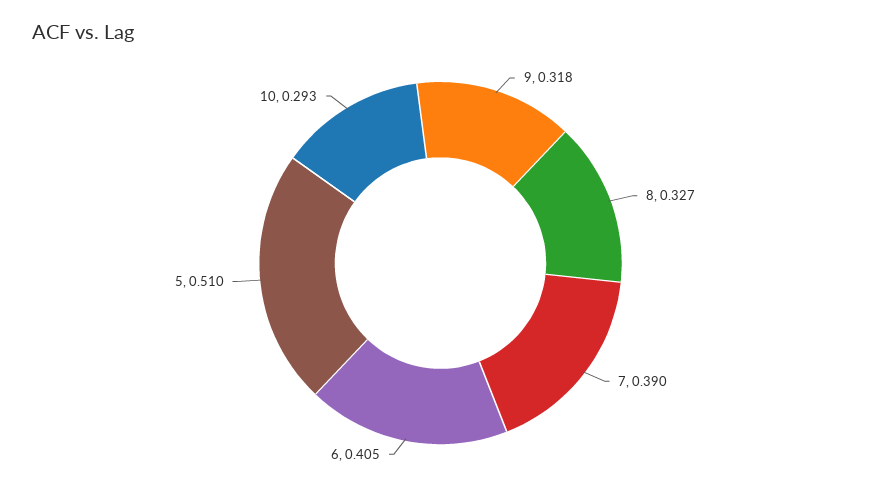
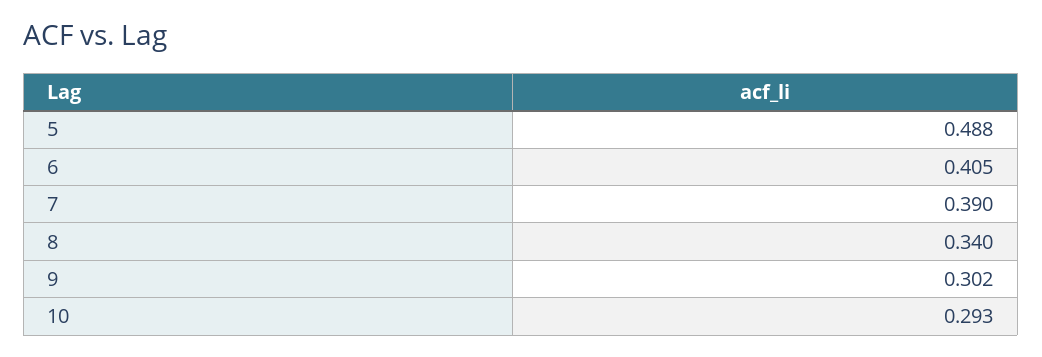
9: 0.318 -> 0.302
8: 0.327 -> 0.34
5: 0.51 -> 0.488

